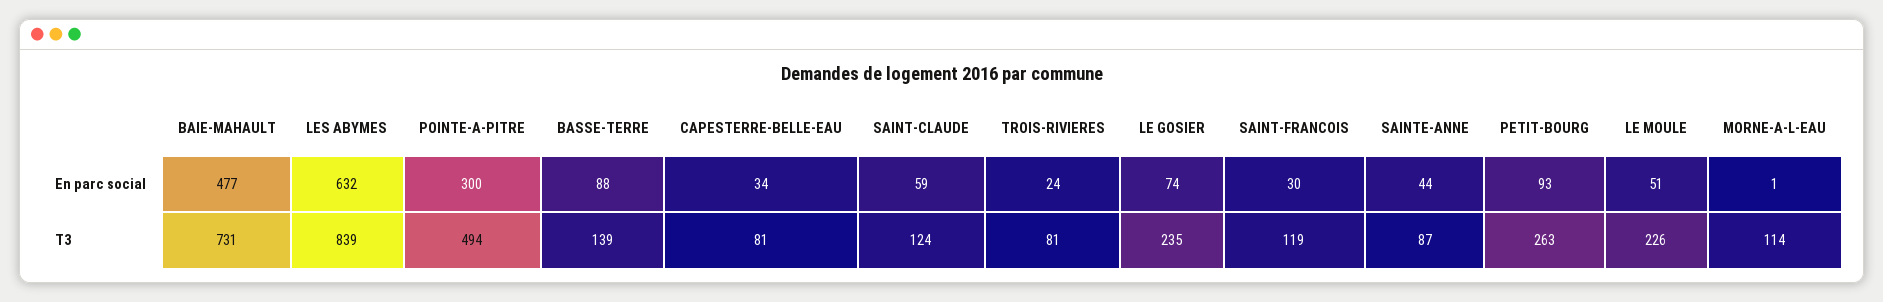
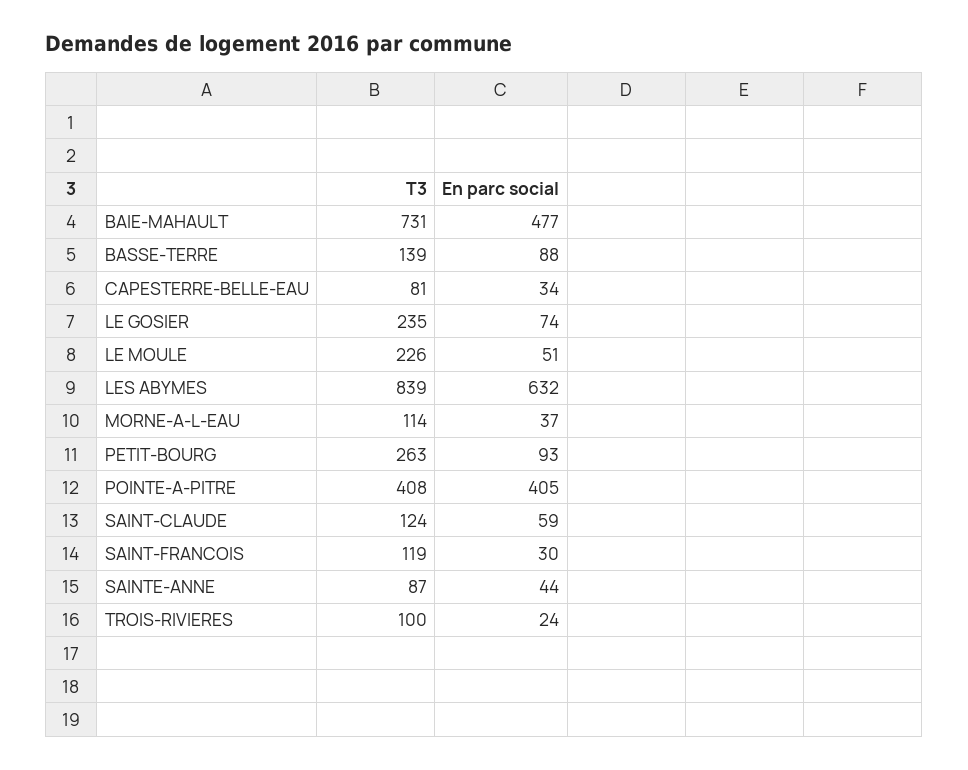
POINTE-A-PITRE, En parc social: 300 -> 405
MORNE-A-L-EAU, En parc social: 1 -> 37
POINTE-A-PITRE, T3: 494 -> 408
TROIS-RIVIERES, T3: 81 -> 100

